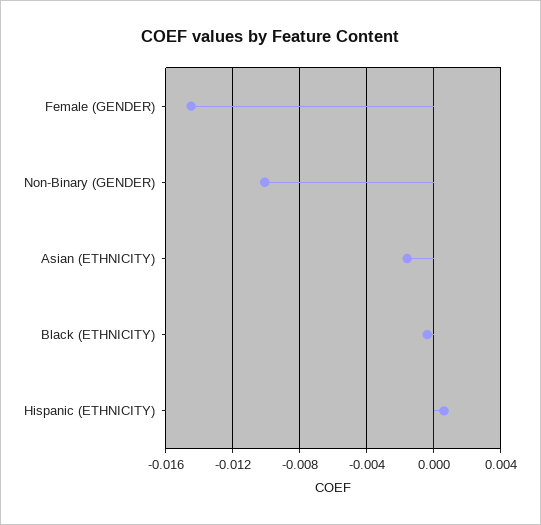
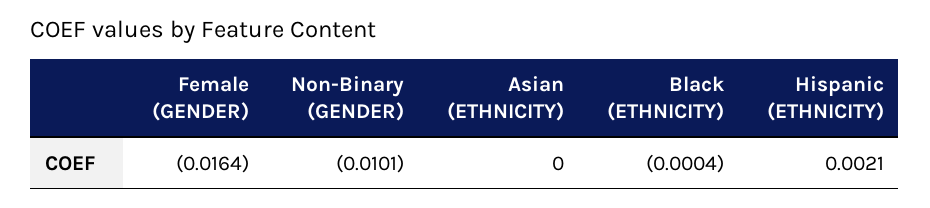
Female (GENDER): -0.0145 -> -0.0164
Asian (ETHNICITY): -0.0015 -> 0
Hispanic (ETHNICITY): 0.0005 -> 0.0021

